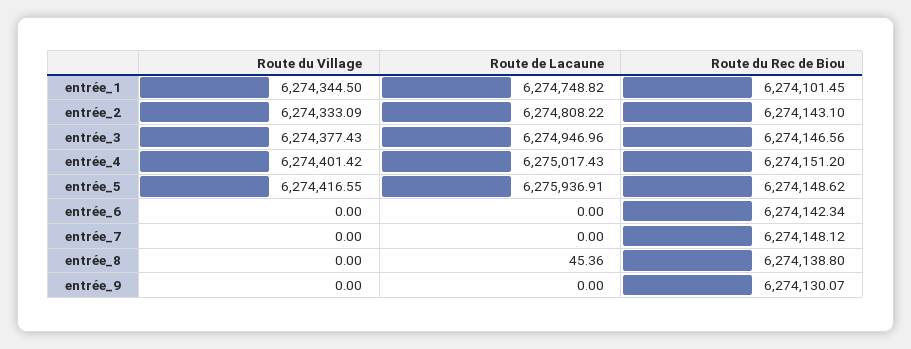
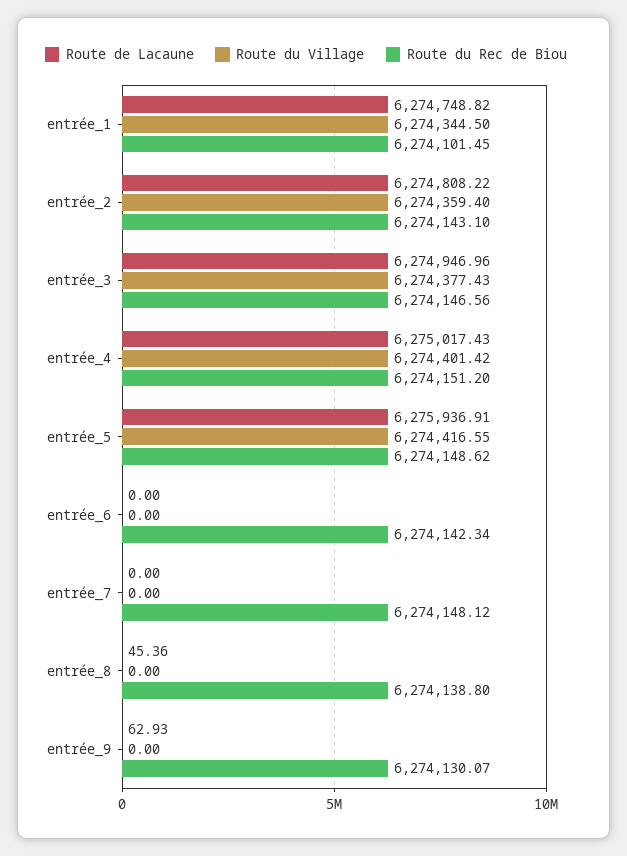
Route du Village, entrée_2: 6274333.09 -> 6274359.4
Route de Lacaune, entrée_9: 0 -> 62.93

